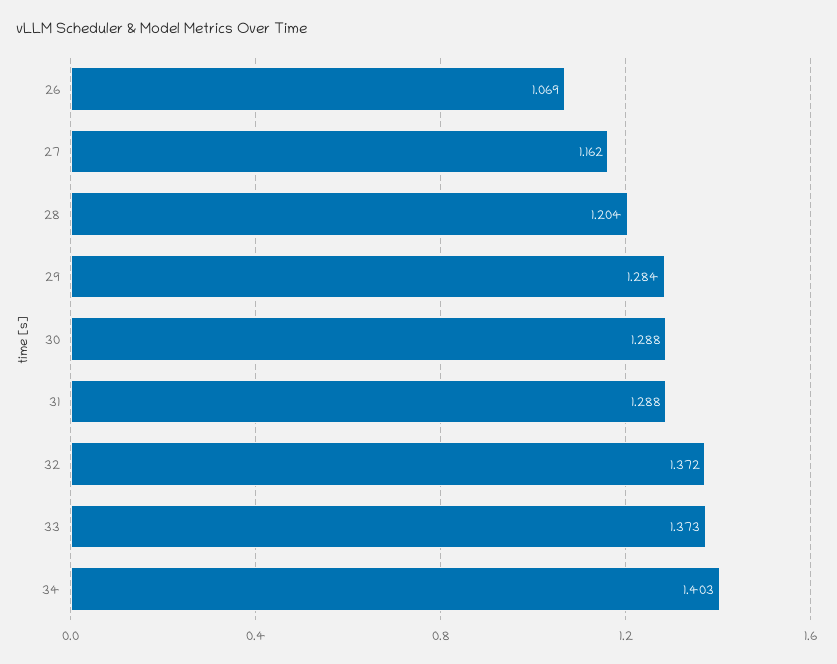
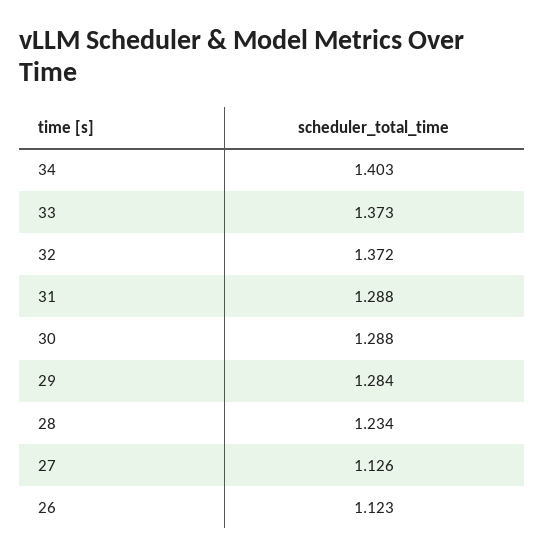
26: 1.069 -> 1.123
27: 1.162 -> 1.126
28: 1.204 -> 1.234

